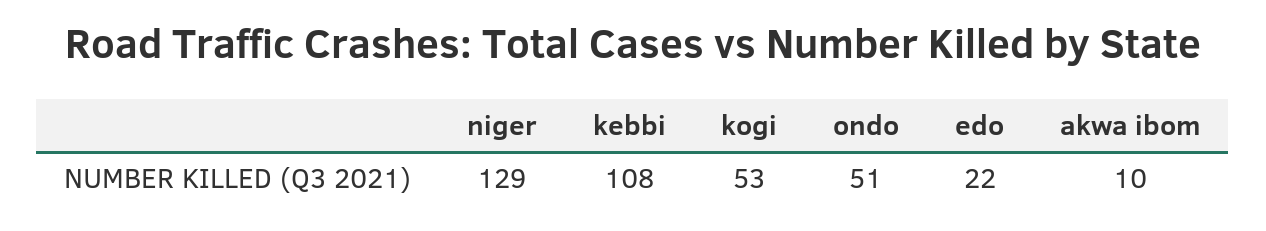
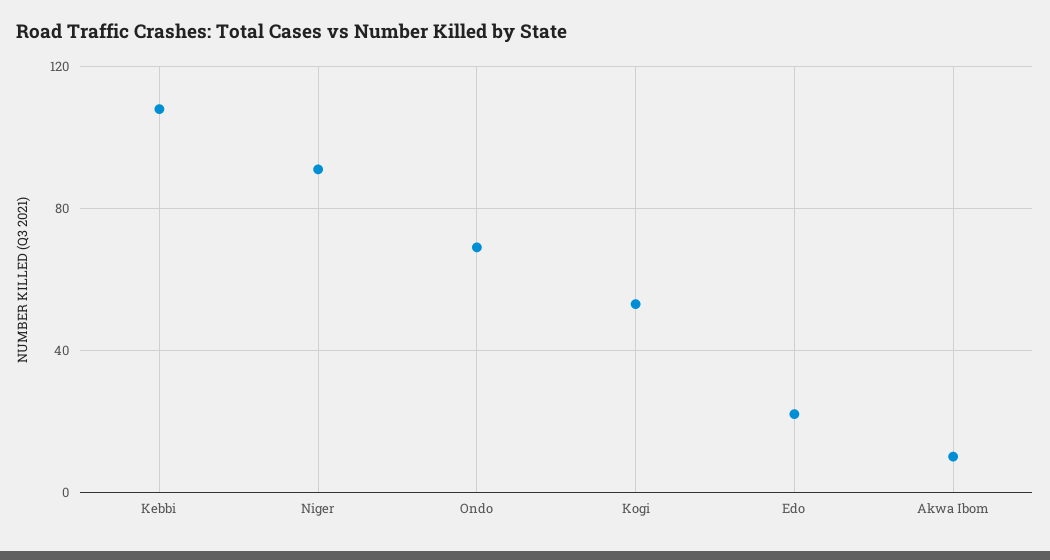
niger: 129 -> 90
ondo: 51 -> 70

